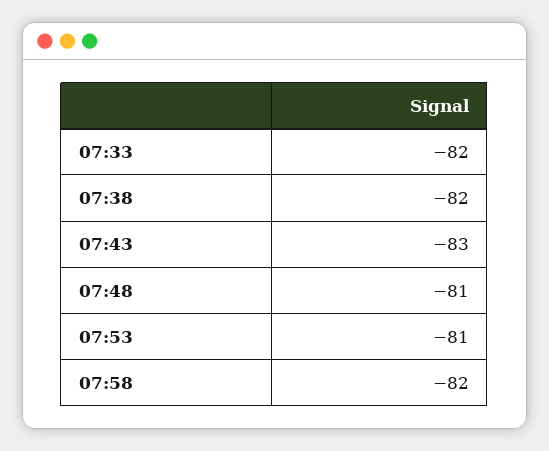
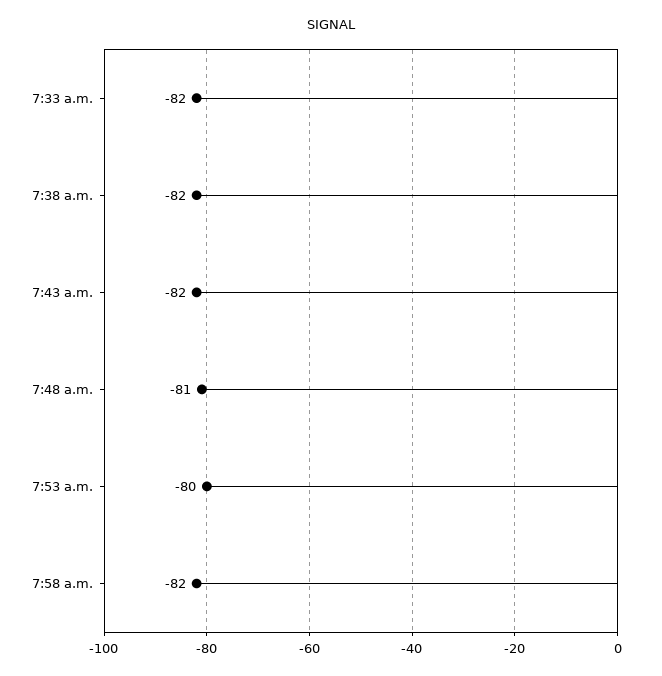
07:43: -83 -> -82
07:53: -81 -> -80

